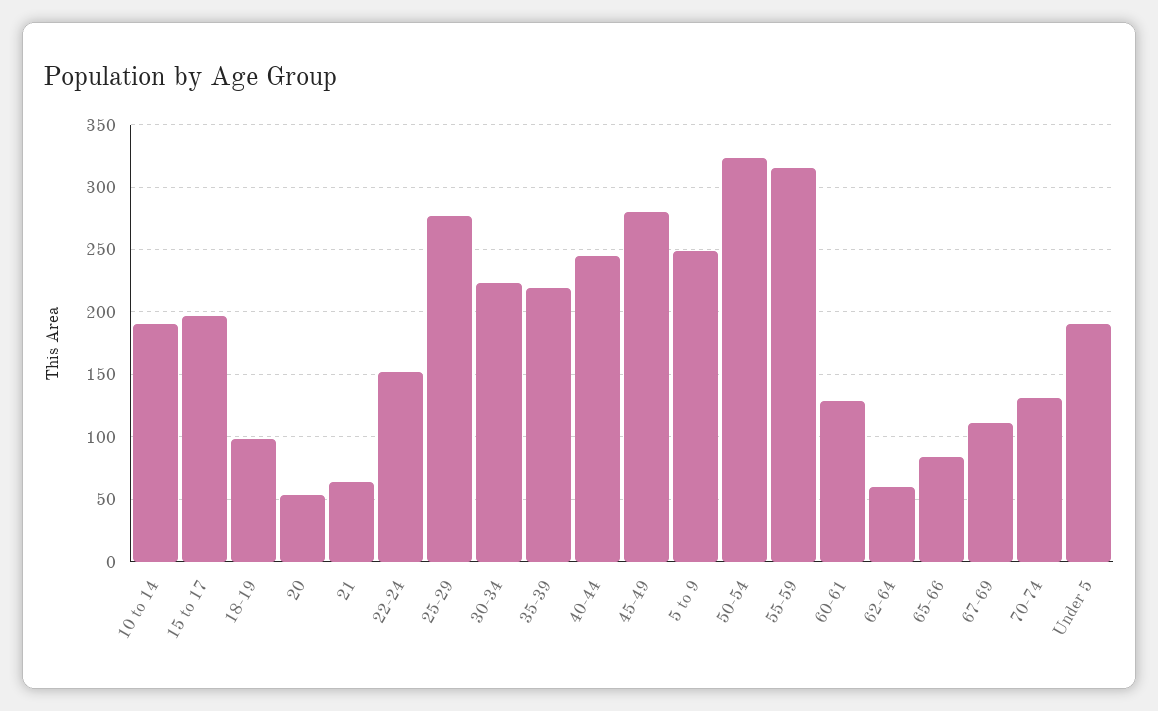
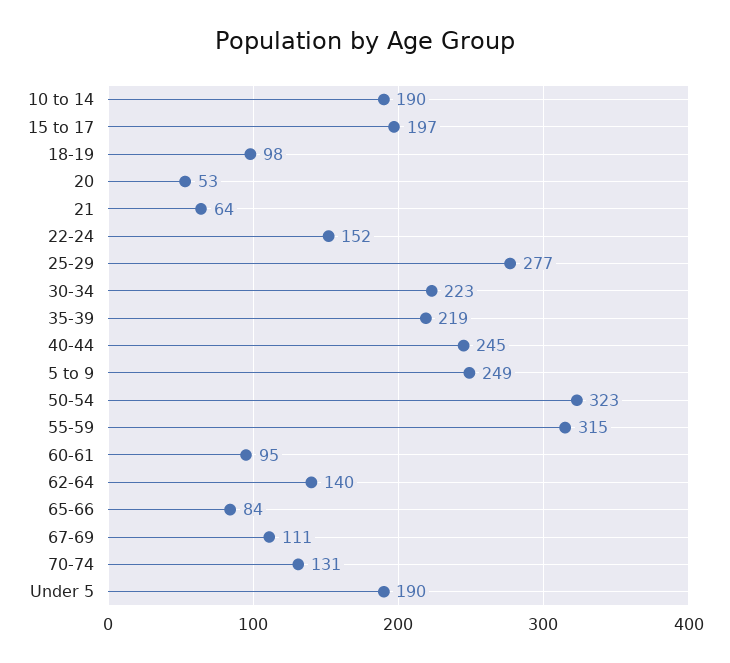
45-49: 280 -> none
60-61: 130 -> 95
62-64: 60 -> 140

